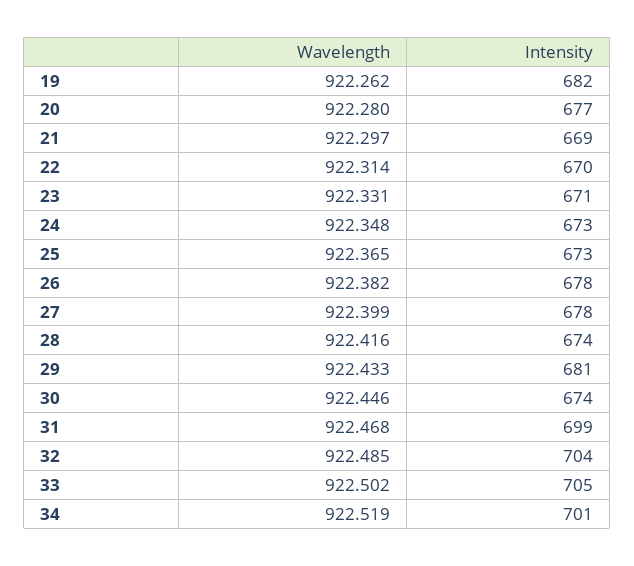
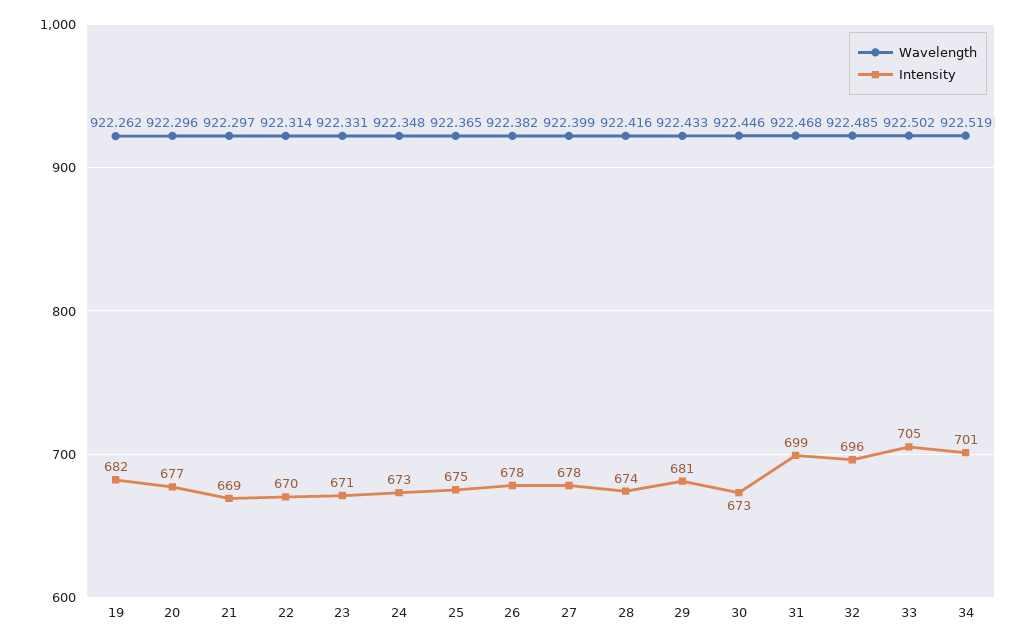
Wavelength, 20: 922.28 -> 922.296
Intensity, 25: 673 -> 675
Intensity, 30: 674 -> 673
Intensity, 32: 704 -> 696

